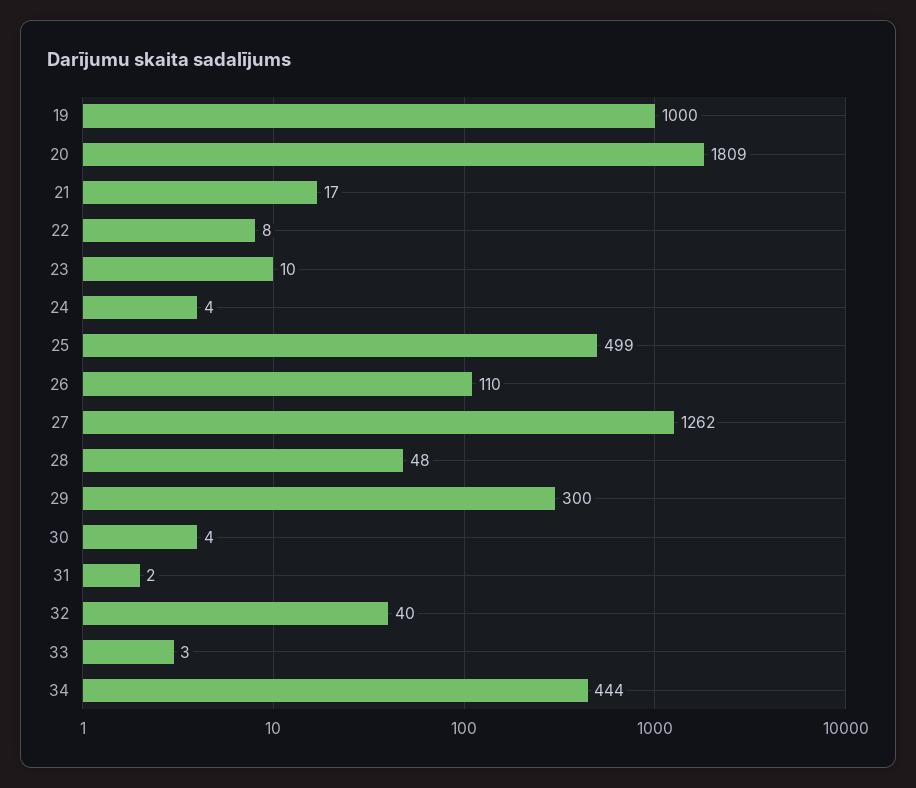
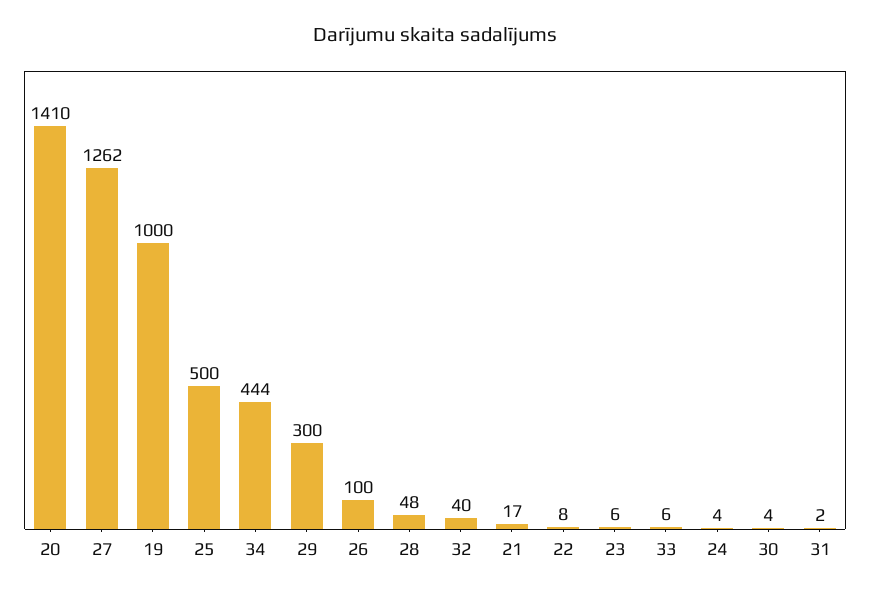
20: 1809 -> 1410
23: 10 -> 6
25: 499 -> 500
26: 110 -> 100
33: 3 -> 6

